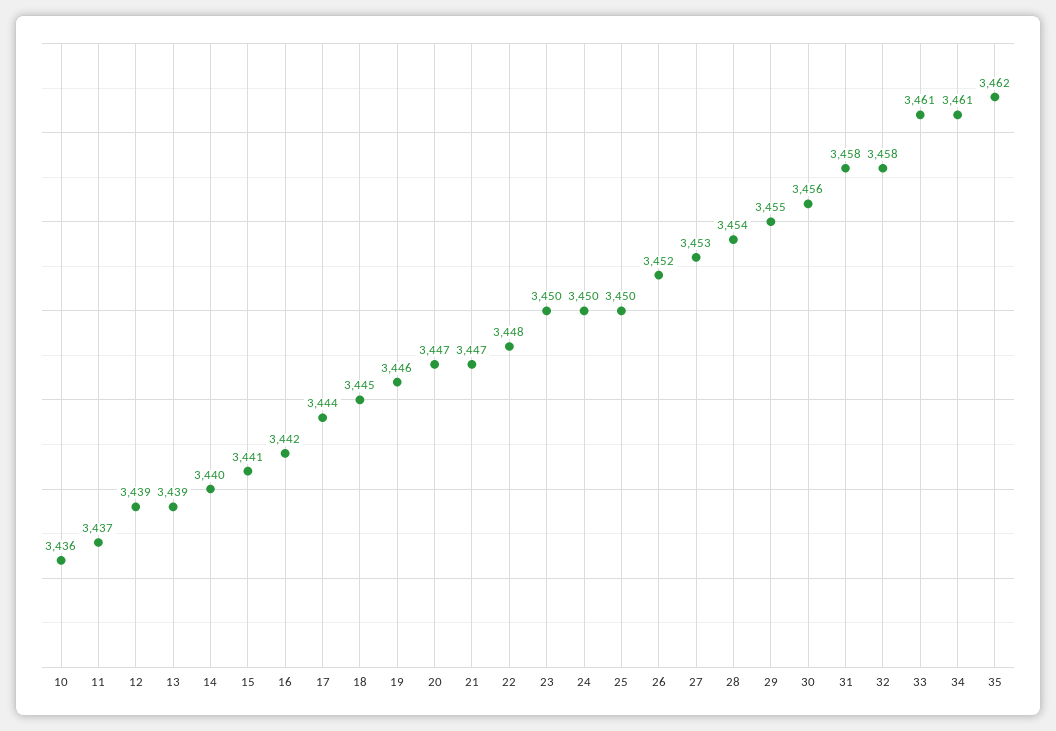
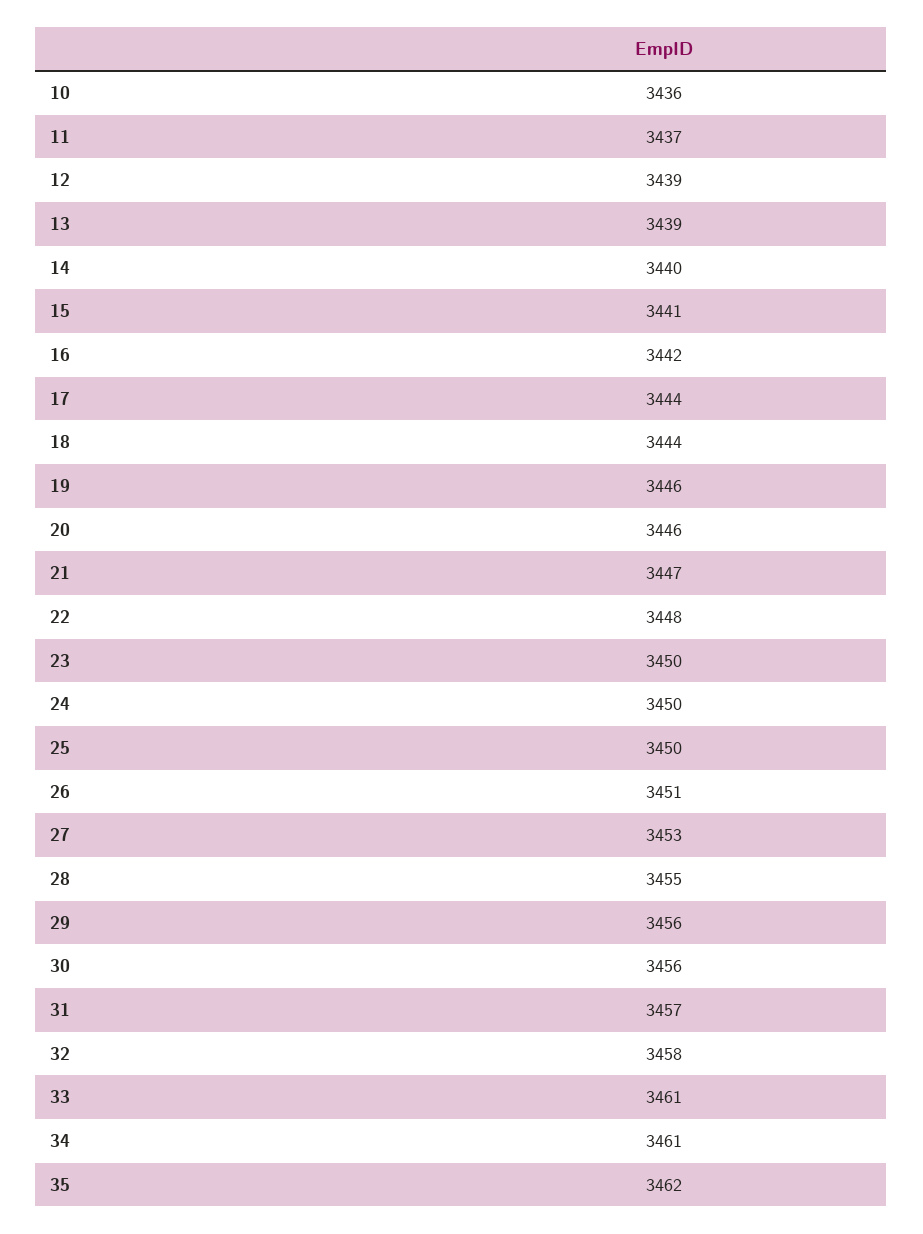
18: 3445 -> 3444
20: 3447 -> 3446
26: 3452 -> 3451
28: 3454 -> 3455
29: 3455 -> 3456
31: 3458 -> 3457

